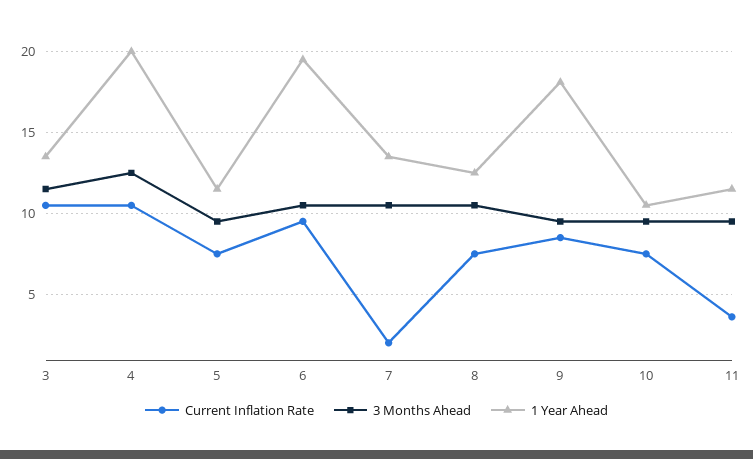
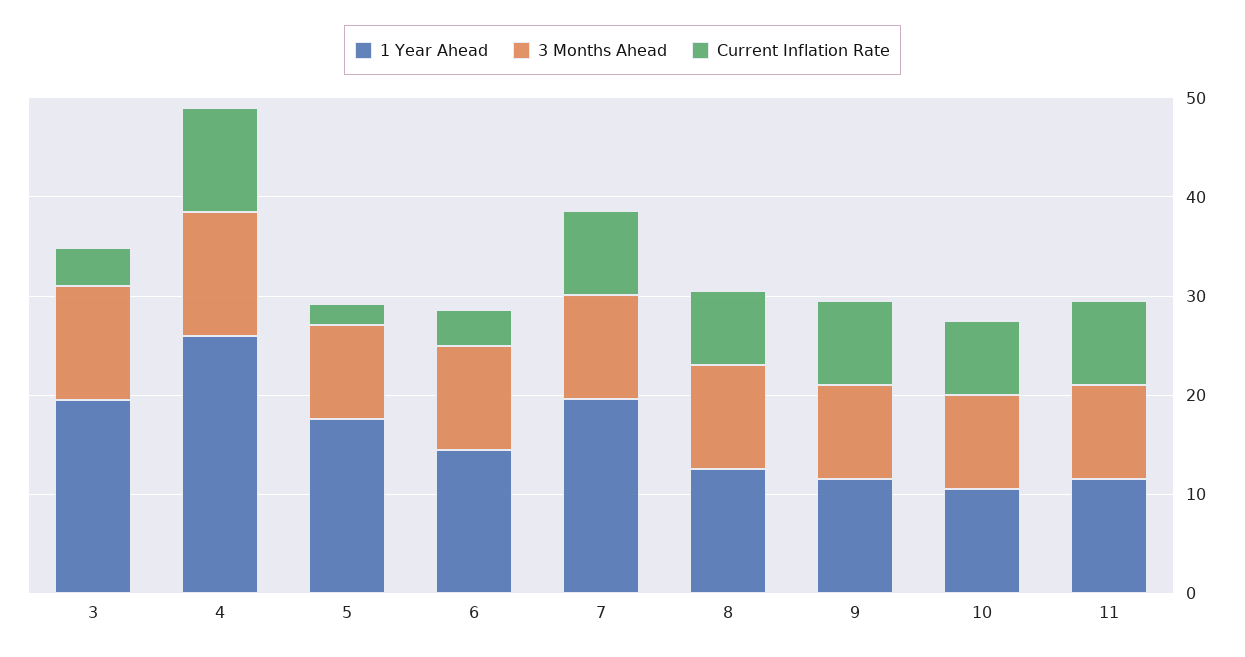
Current Inflation Rate, 3: 10.5 -> 4
1 Year Ahead, 3: 13.5 -> 20
1 Year Ahead, 4: 20 -> 26
Current Inflation Rate, 5: 7.5 -> 2
1 Year Ahead, 5: 11.5 -> 18
Current Inflation Rate, 6: 9.5 -> 4
1 Year Ahead, 6: 19.5 -> 14
Current Inflation Rate, 7: 2 -> 8
1 Year Ahead, 7: 13.5 -> 20
1 Year Ahead, 9: 18 -> 12
Current Inflation Rate, 11: 3.5 -> 8

